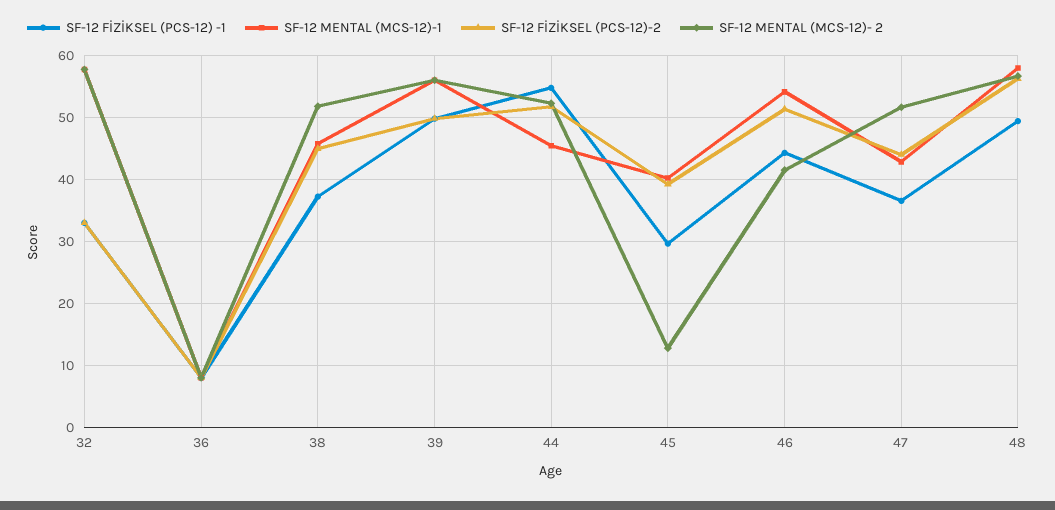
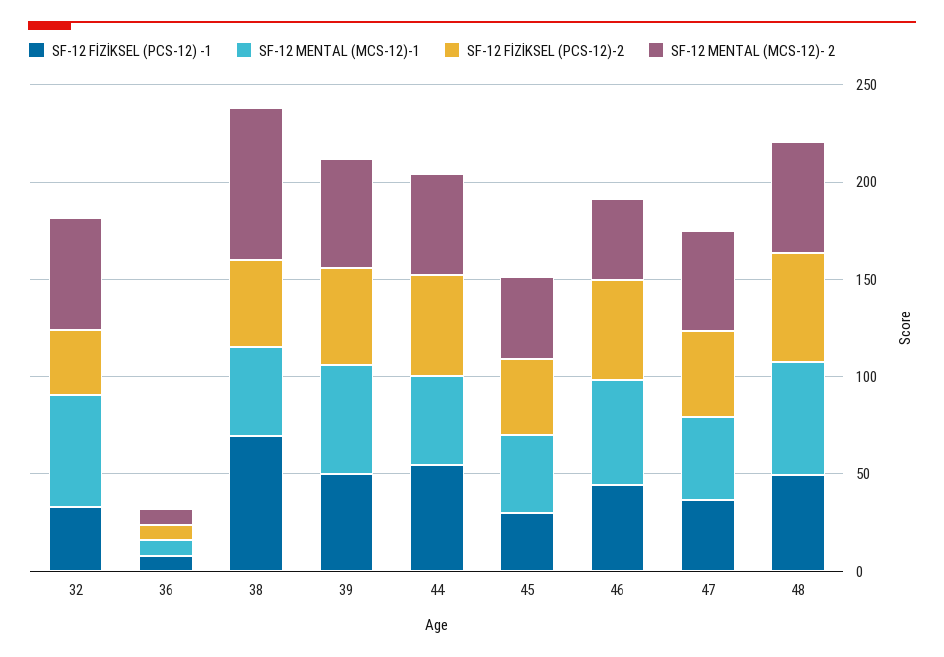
SF-12 FİZİKSEL (PCS-12) -1, 38: 37 -> 70
SF-12 MENTAL (MCS-12)- 2, 38: 52 -> 80
SF-12 MENTAL (MCS-12)- 2, 45: 13 -> 40

